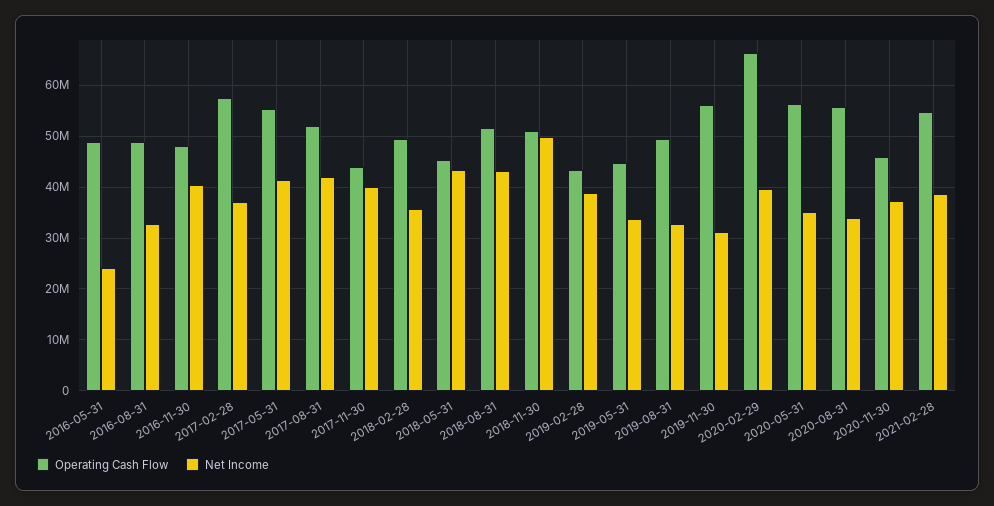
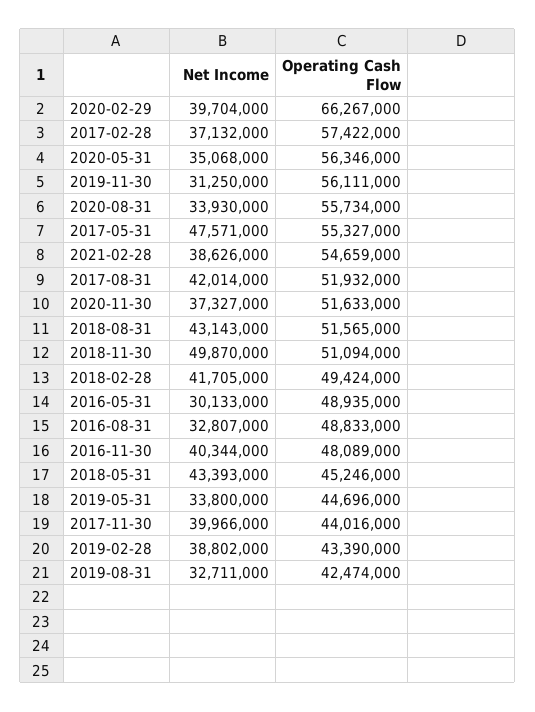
Net Income, 2016-05-31: 24000000 -> 30133000
Net Income, 2017-05-31: 42000000 -> 47571000
Net Income, 2018-02-28: 36000000 -> 41705000
Operating Cash Flow, 2019-08-31: 50000000 -> 42474000
Operating Cash Flow, 2020-11-30: 46000000 -> 51633000

